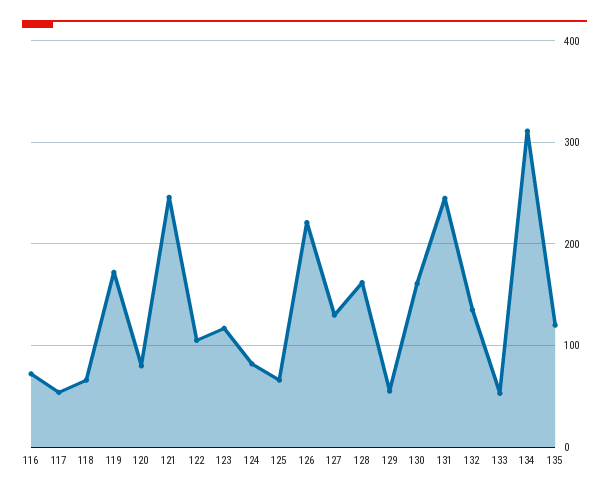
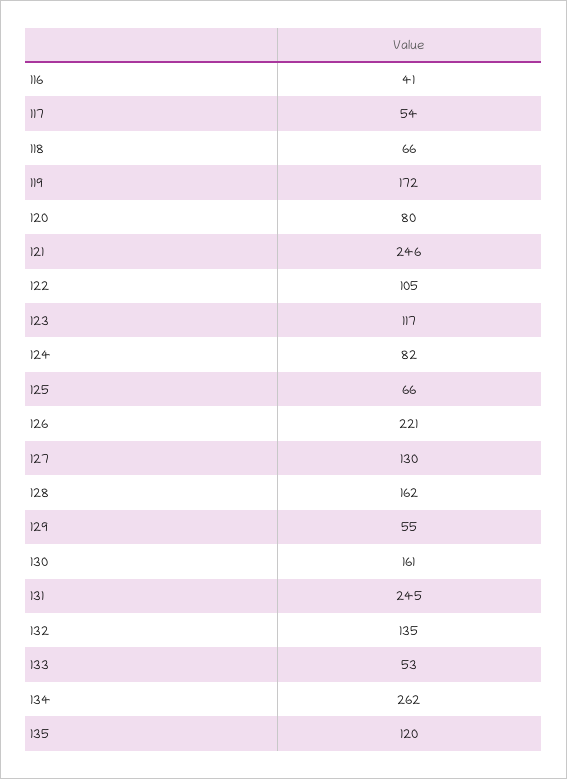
116: 70 -> 41
134: 310 -> 262

